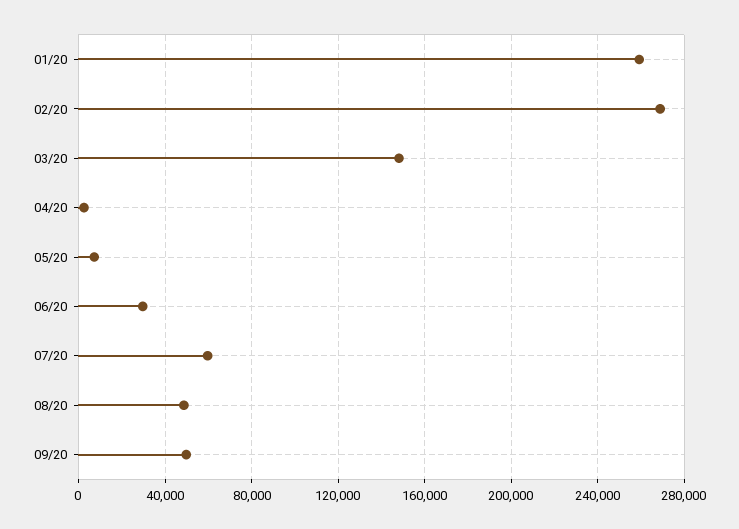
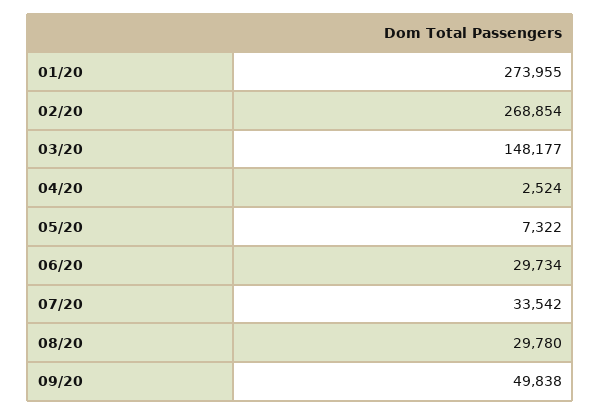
01/20: 260000 -> 273955
07/20: 60000 -> 33542
08/20: 50000 -> 29780

